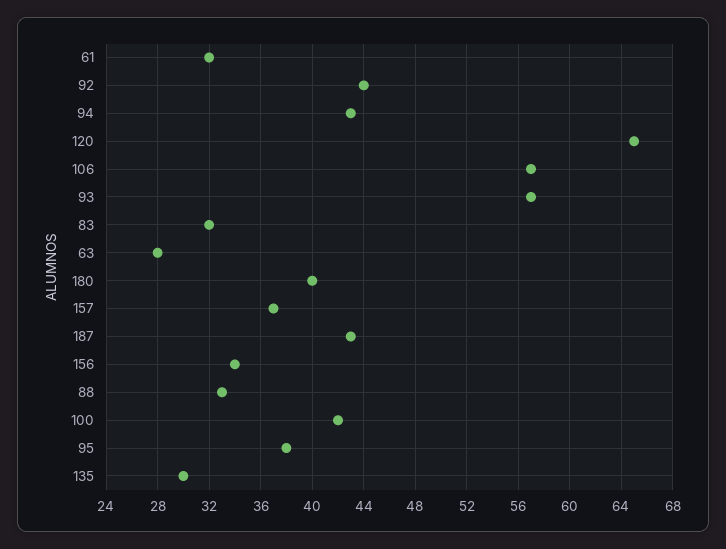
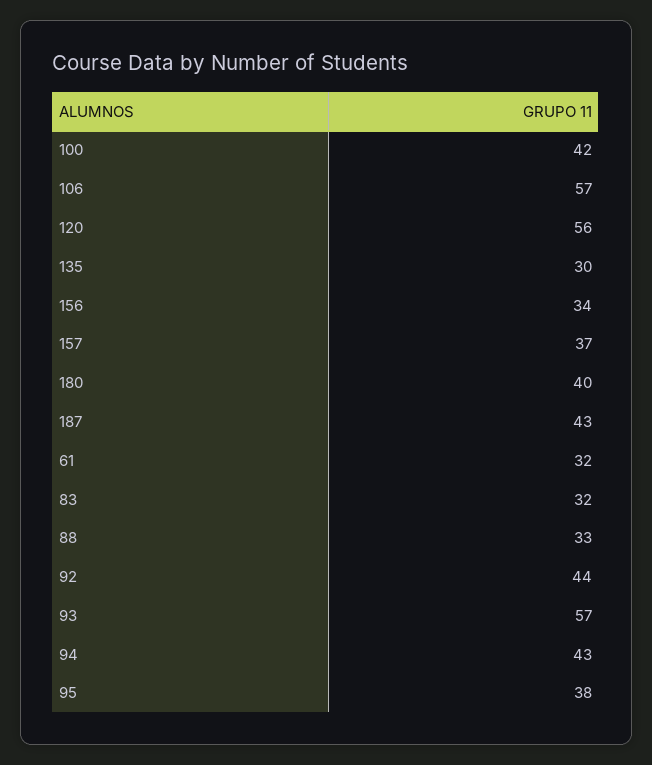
120: 65 -> 56
63: 28 -> none

